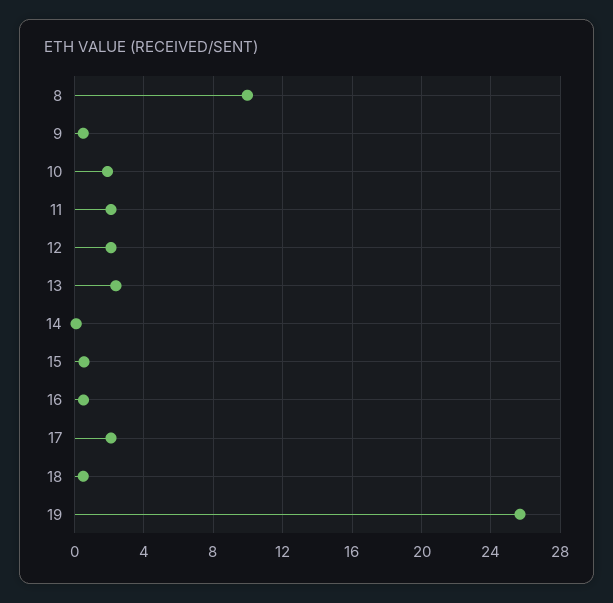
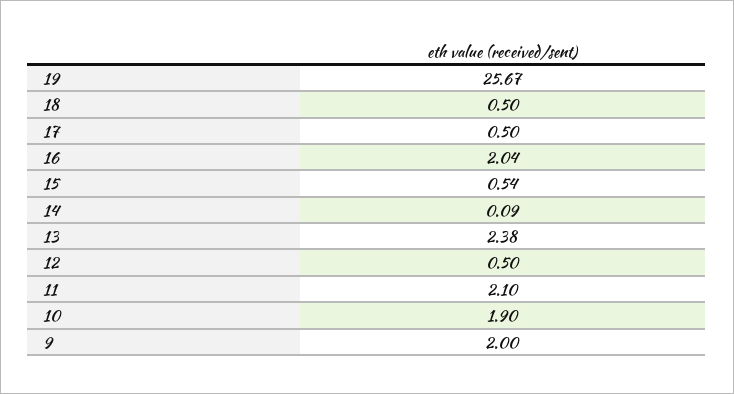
8: 10 -> none
9: 0.5 -> 2
12: 2 -> 0.5
16: 0.5 -> 2.04
17: 2 -> 0.5

